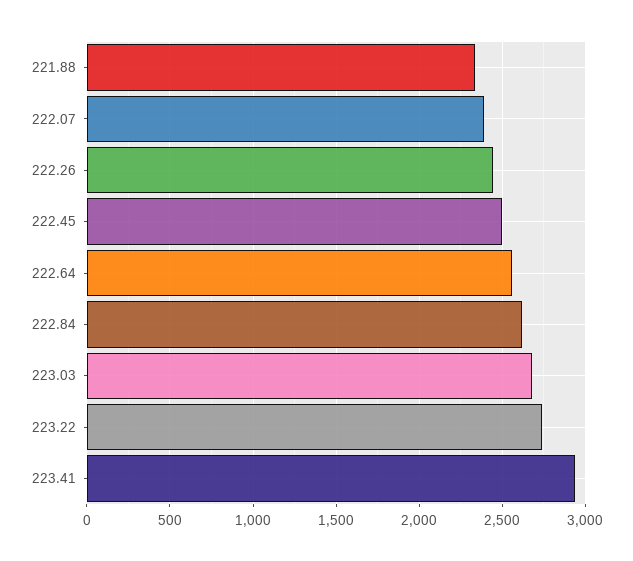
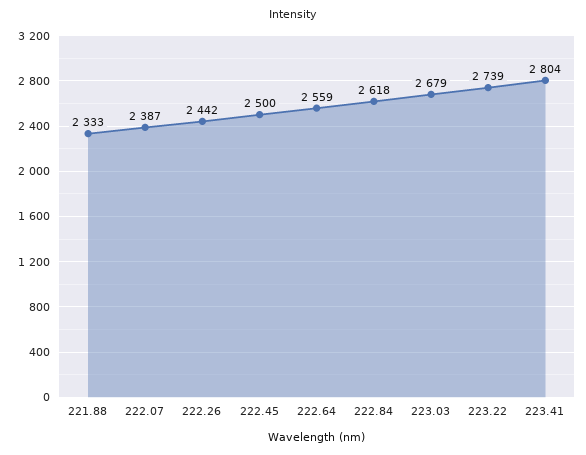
223.41: 2950 -> 2804

